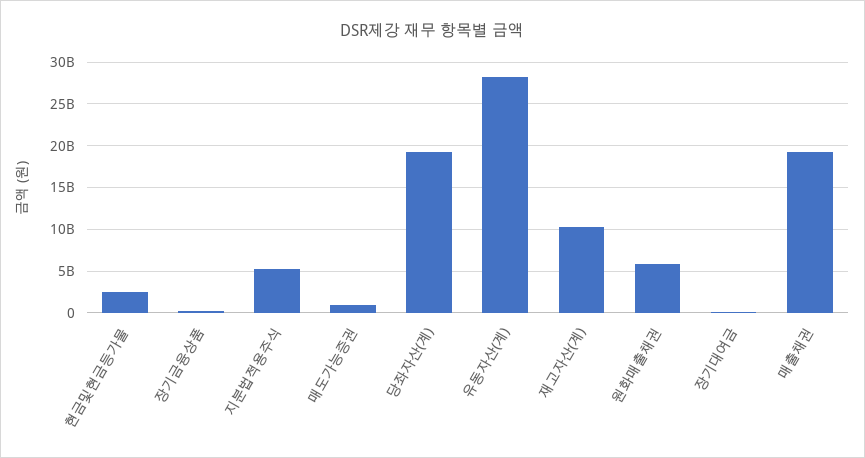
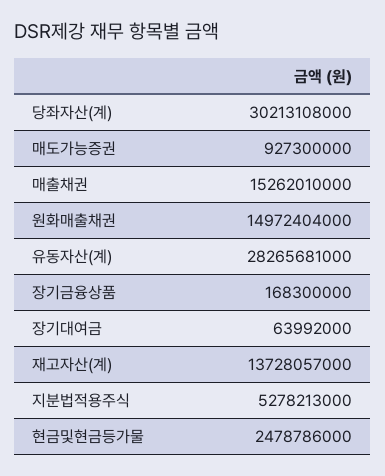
당좌자산(계): 19000000000 -> 30213108000
재고자산(계): 10000000000 -> 13728057000
원화매출채권: 6000000000 -> 14972404000
매출채권: 19000000000 -> 15262010000

